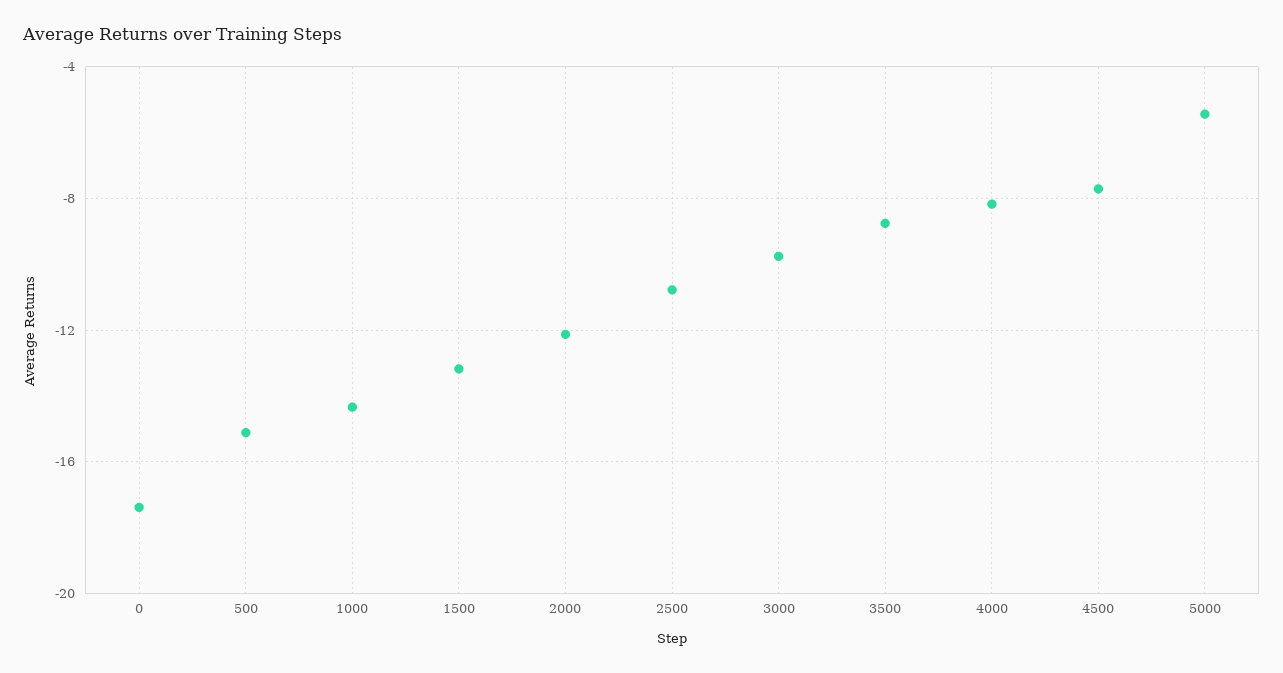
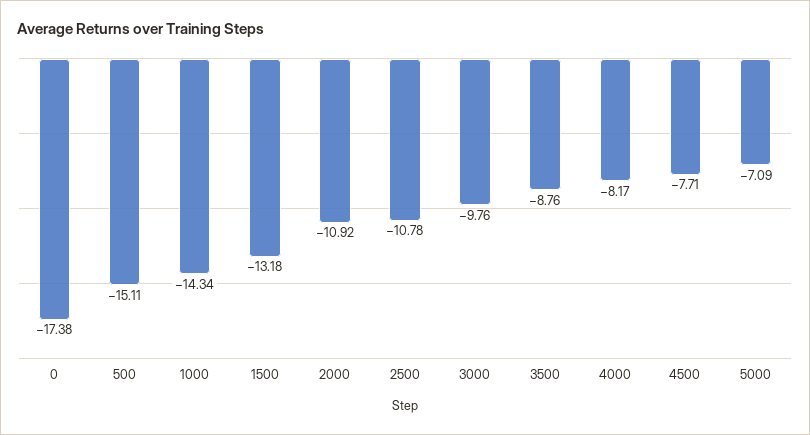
2000: -12 -> -10.92
5000: -5.5 -> -7.09

